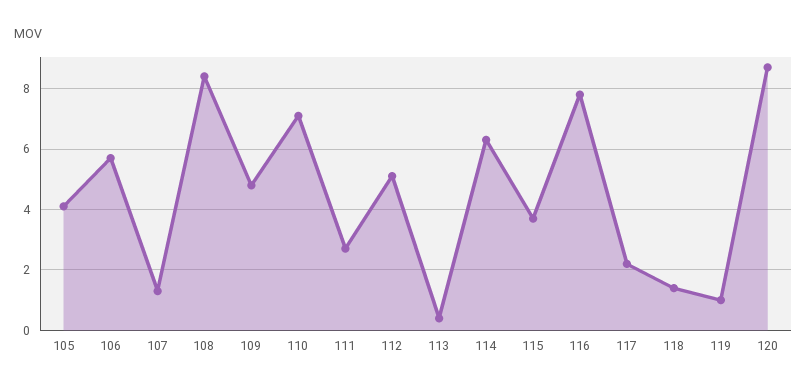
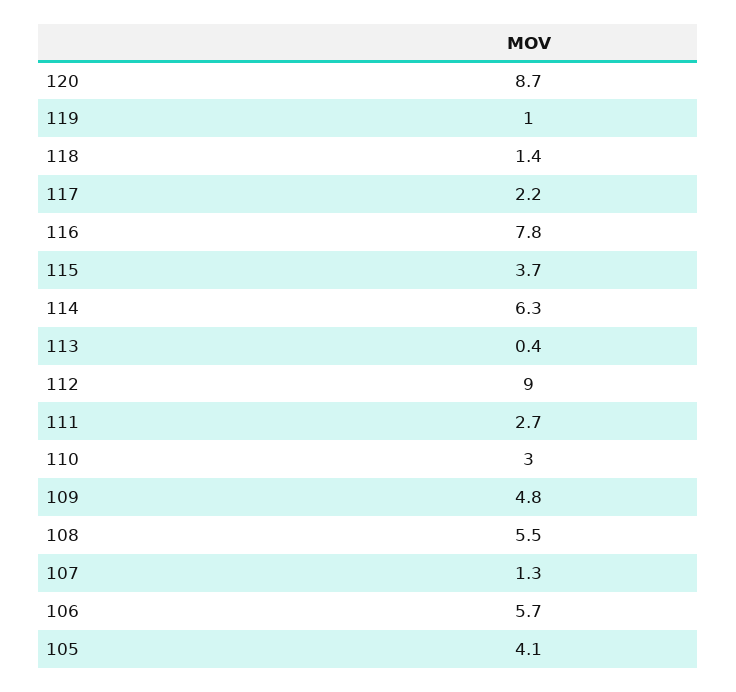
108: 8.5 -> 5.5
110: 7 -> 3
112: 5 -> 9

